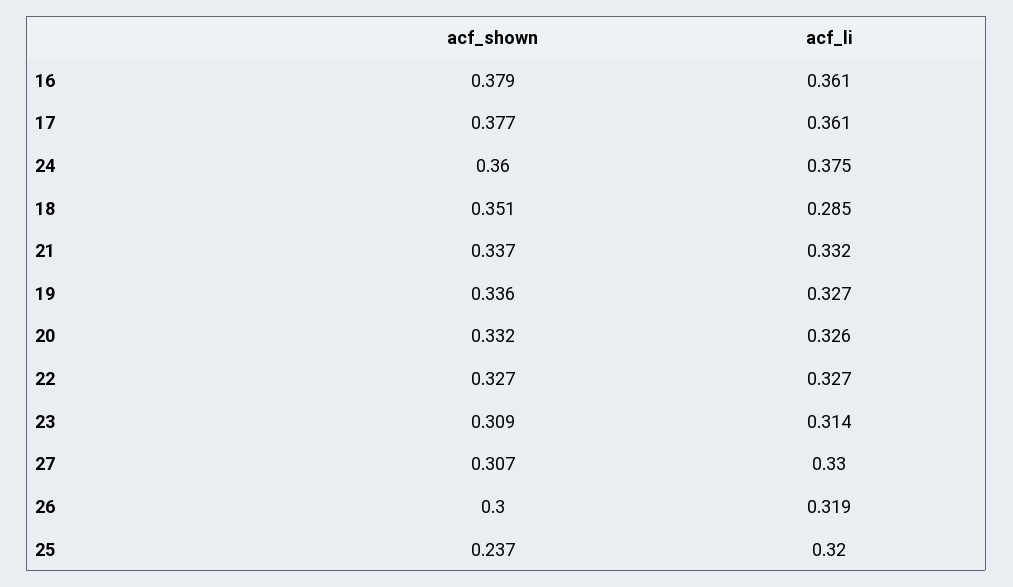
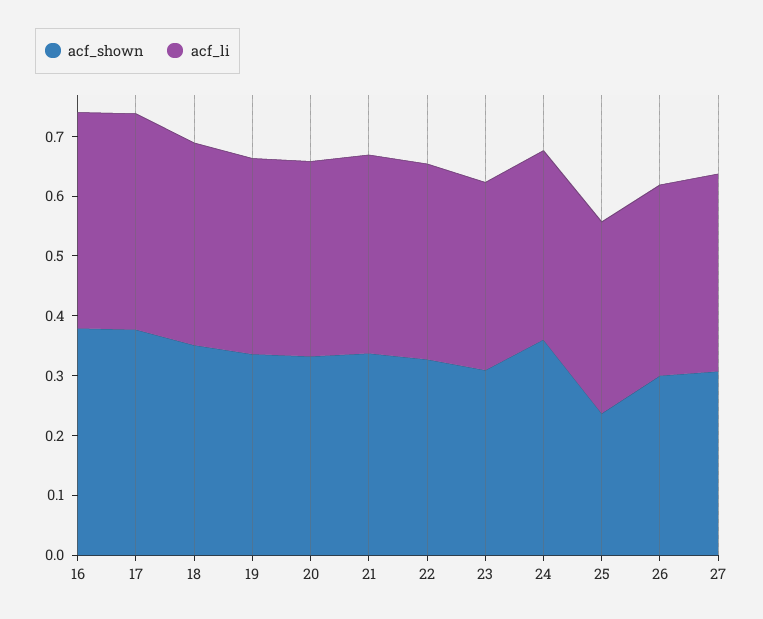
acf_li, 24: 0.375 -> 0.32
acf_li, 18: 0.285 -> 0.34

